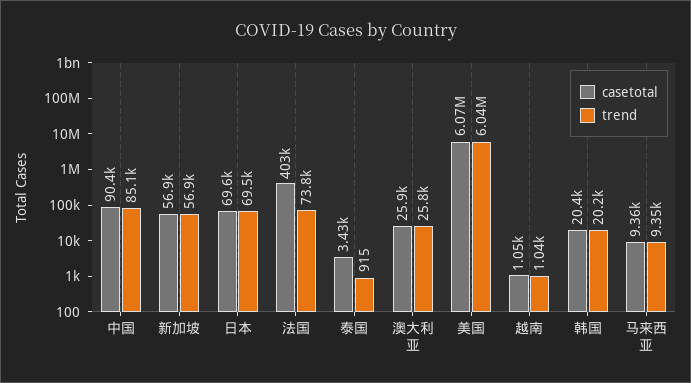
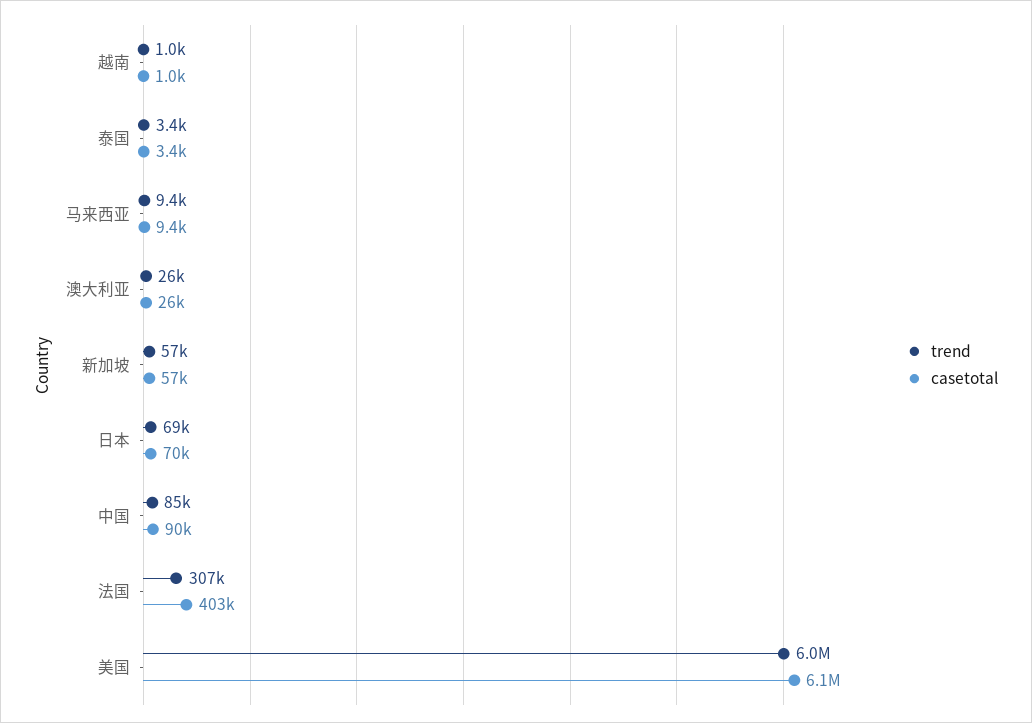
trend, 法国: 73800 -> 307000
trend, 泰国: 915 -> 3400
casetotal, 韩国: 20400 -> none
trend, 韩国: 20200 -> none

